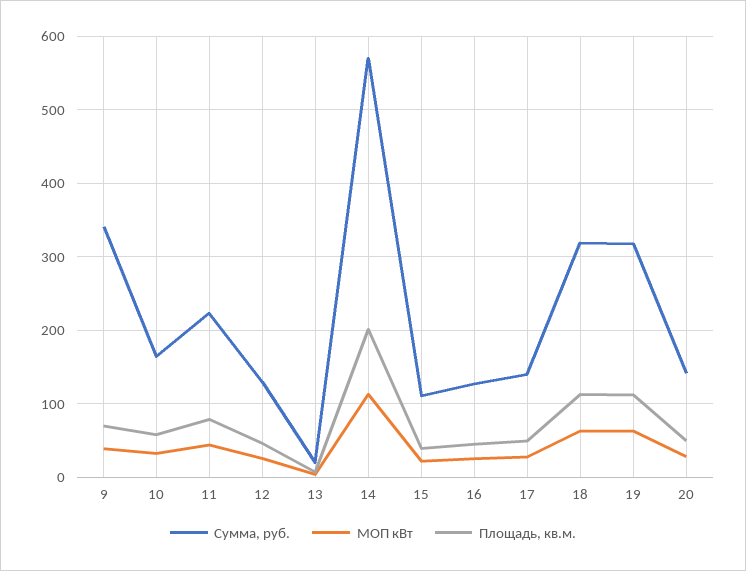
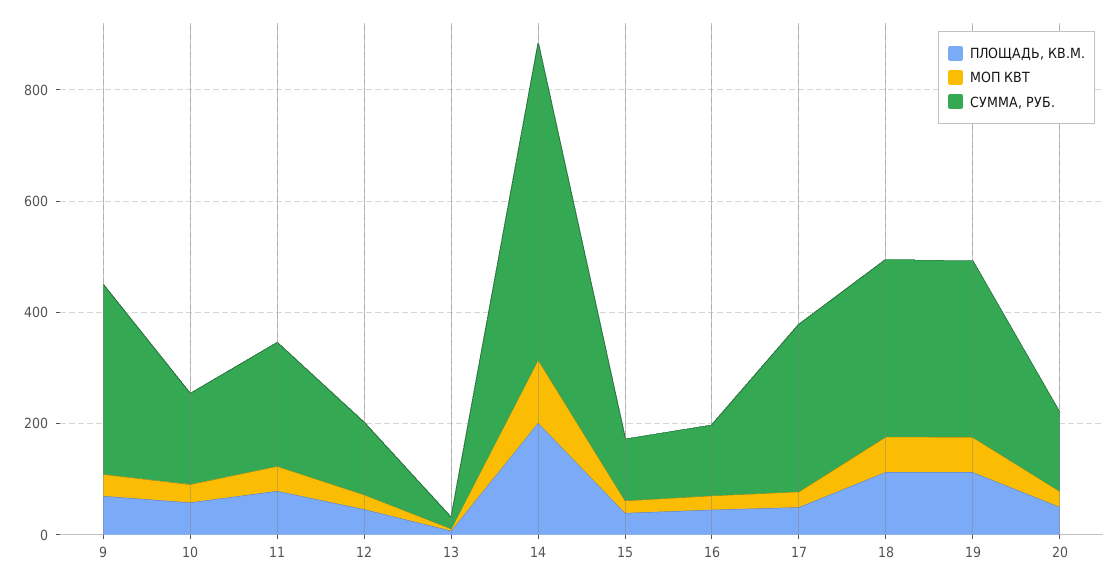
Сумма, руб., 17: 140 -> 300

